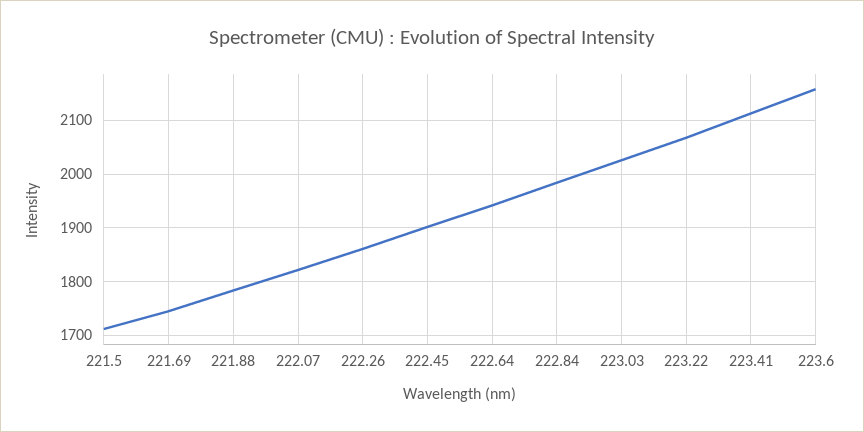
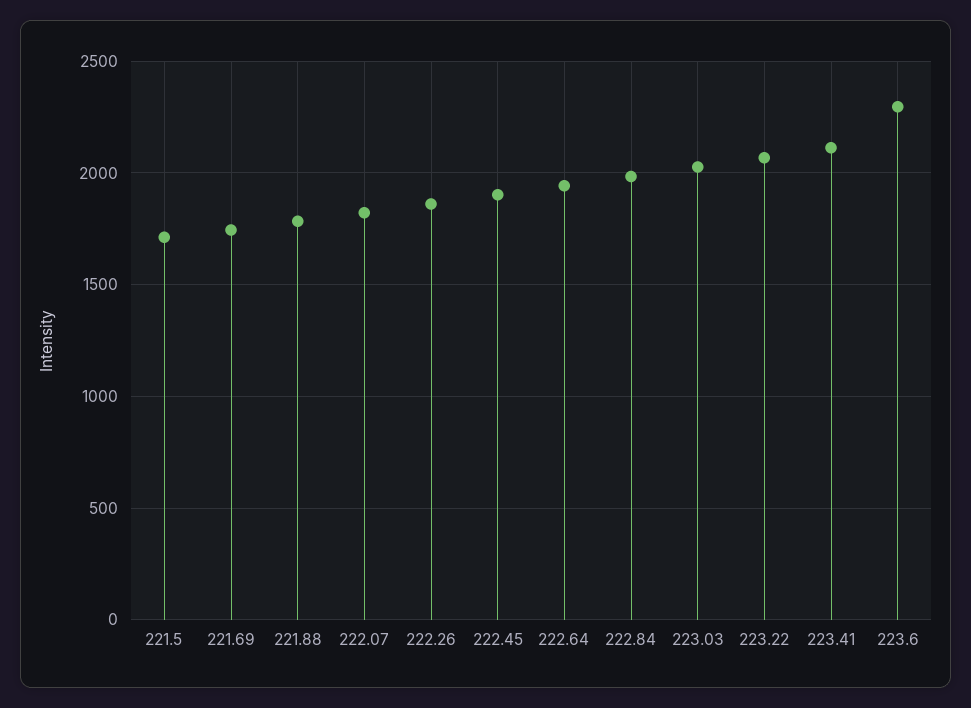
223.6: 2160 -> 2300

